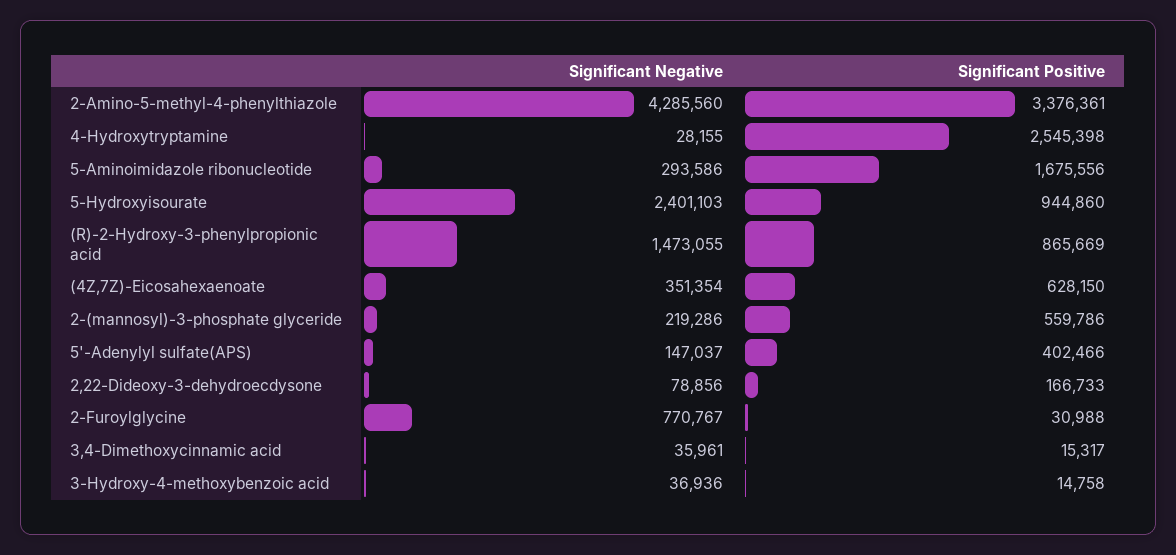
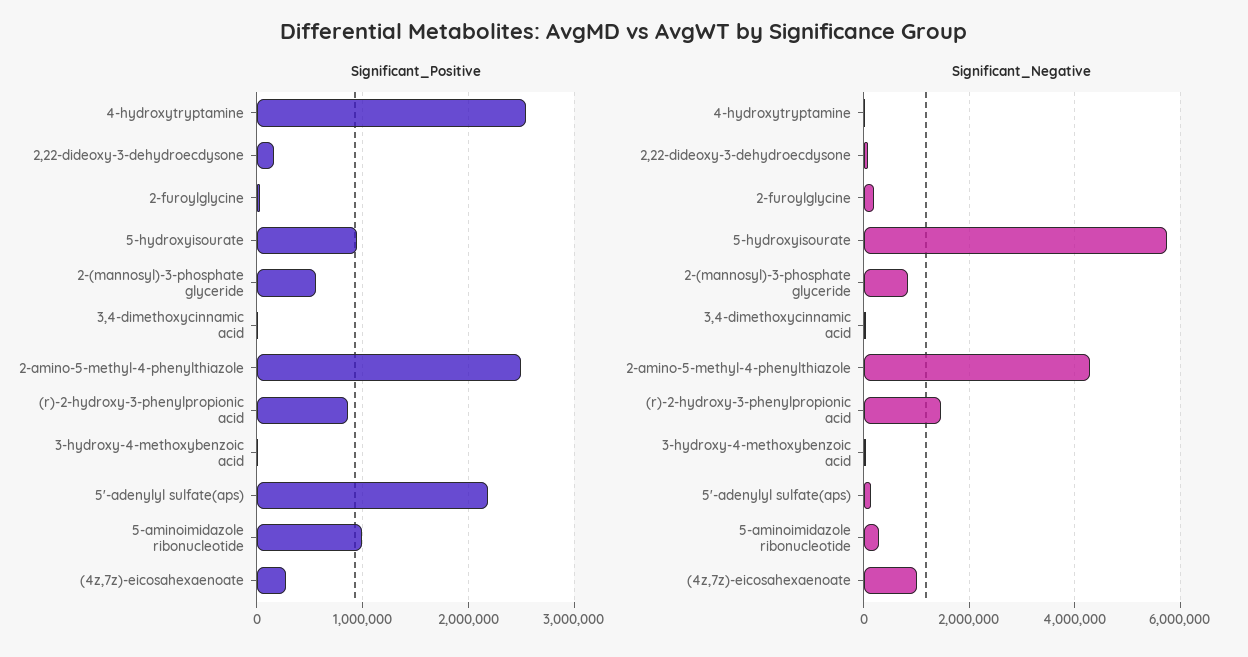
Significant Positive, 2-Amino-5-methyl-4-phenylthiazole: 3376361 -> 2500000
Significant Positive, 5-Aminoimidazole ribonucleotide: 1675556 -> 1000000
Significant Negative, 5-Hydroxyisourate: 2401103 -> 5800000
Significant Negative, (4Z,7Z)-Eicosahexaenoate: 351354 -> 1000000
Significant Positive, (4Z,7Z)-Eicosahexaenoate: 628150 -> 300000
Significant Negative, 2-(mannosyl)-3-phosphate glyceride: 219286 -> 800000
Significant Positive, 5'-Adenylyl sulfate(APS): 402466 -> 2200000
Significant Negative, 2-Furoylglycine: 770767 -> 200000

